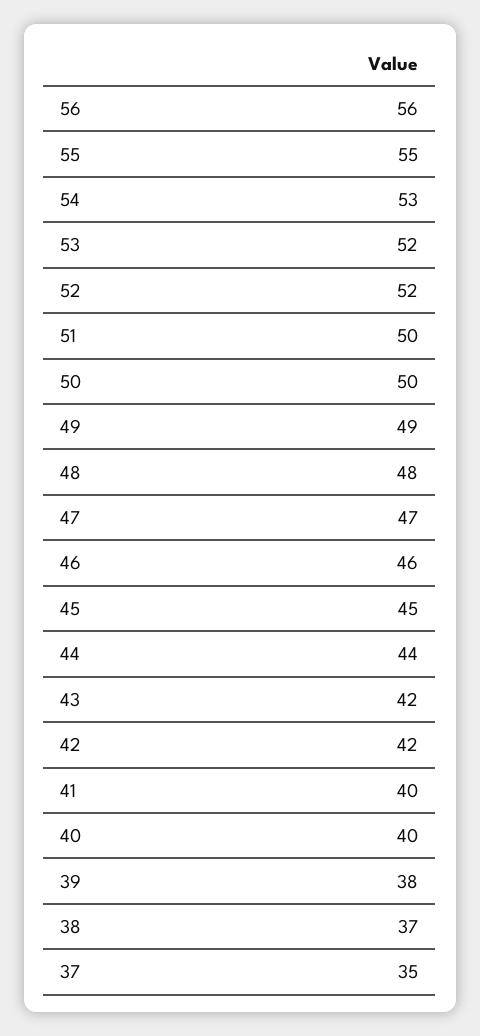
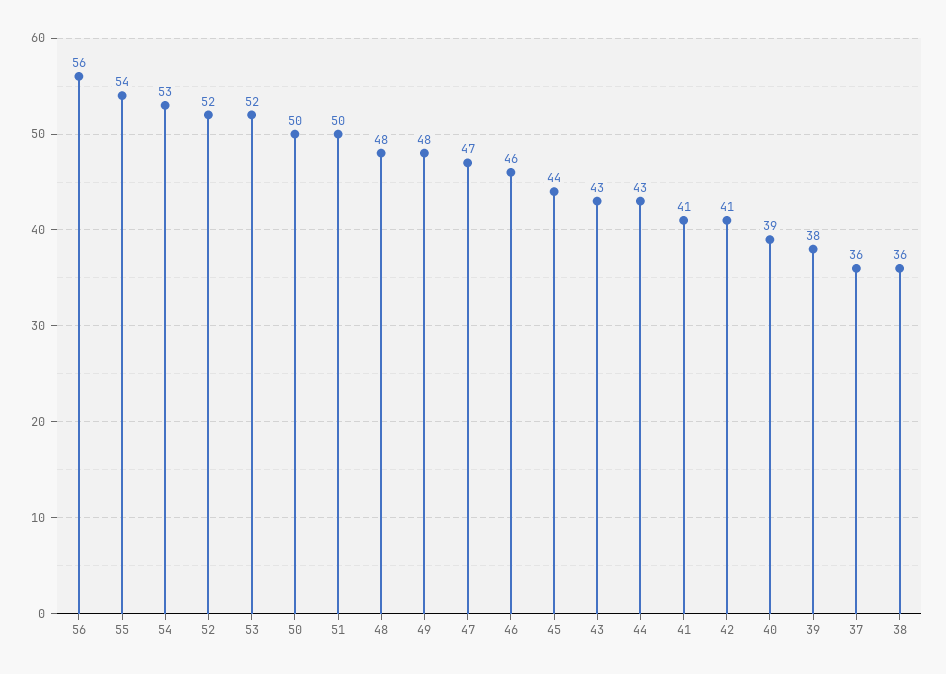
55: 55 -> 54
49: 49 -> 48
45: 45 -> 44
44: 44 -> 43
43: 42 -> 43
42: 42 -> 41
41: 40 -> 41
40: 40 -> 39
38: 37 -> 36
37: 35 -> 36

